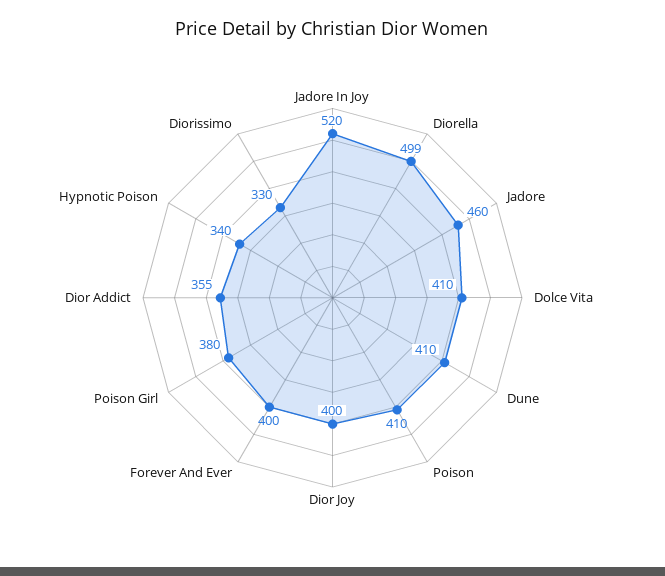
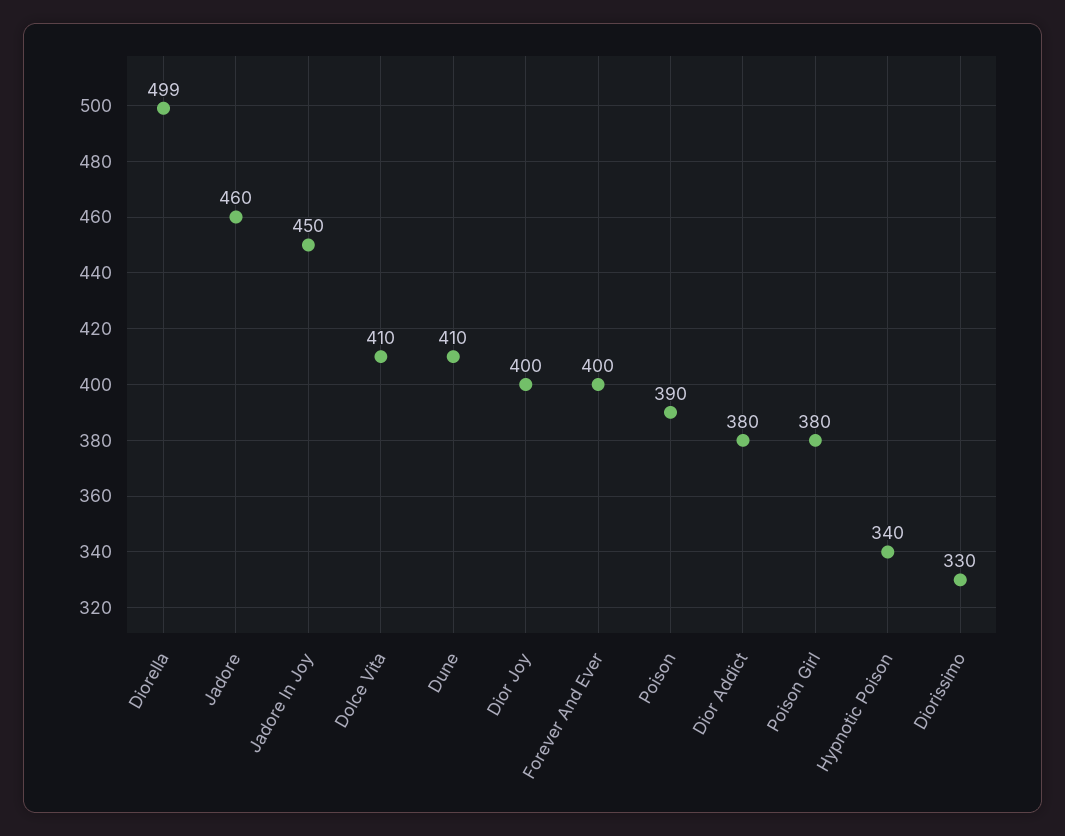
Jadore In Joy: 520 -> 450
Poison: 410 -> 390
Dior Addict: 355 -> 380

